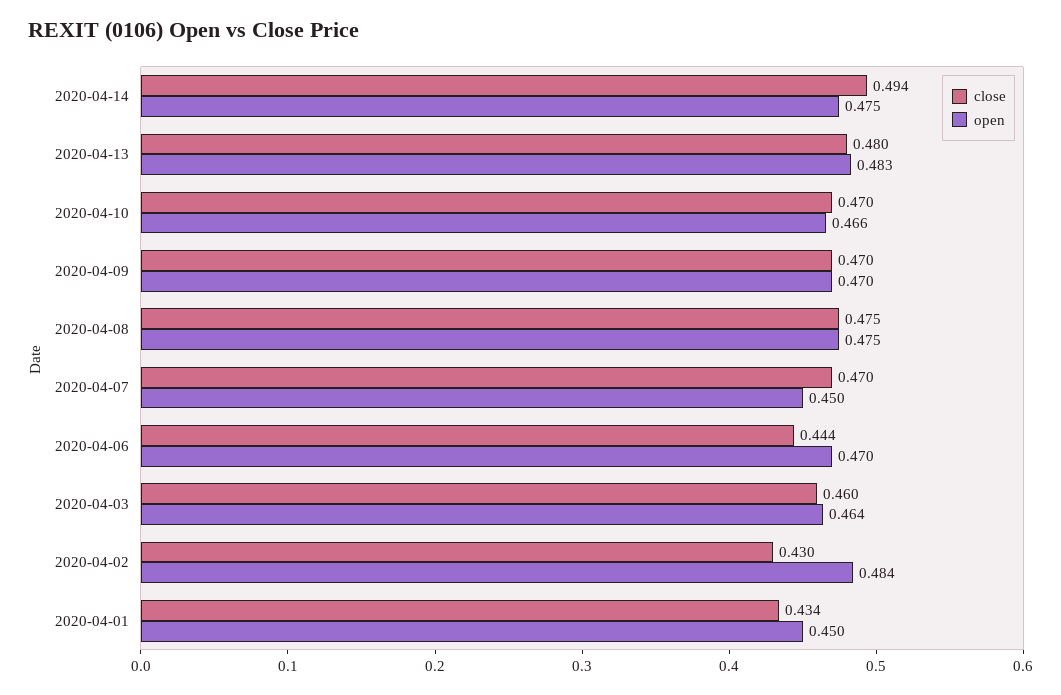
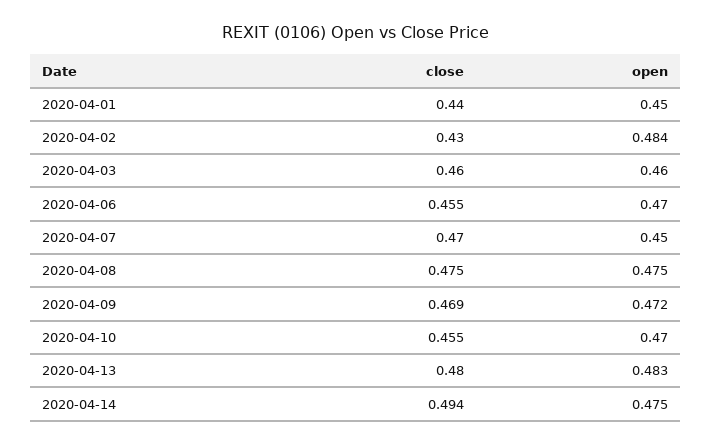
close, 2020-04-10: 0.47 -> 0.455
open, 2020-04-10: 0.466 -> 0.47
close, 2020-04-09: 0.47 -> 0.469
open, 2020-04-09: 0.47 -> 0.472
close, 2020-04-06: 0.444 -> 0.455
open, 2020-04-03: 0.464 -> 0.46
close, 2020-04-01: 0.434 -> 0.44

